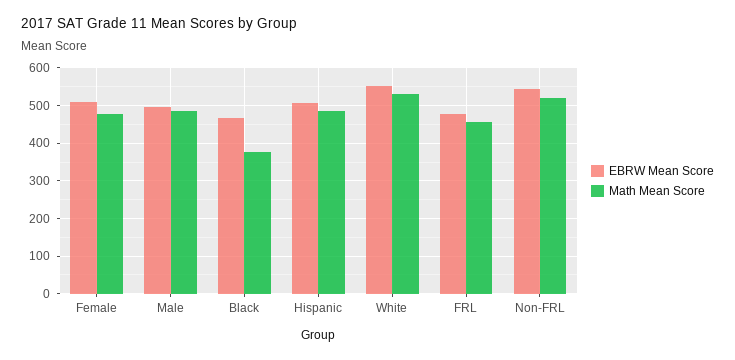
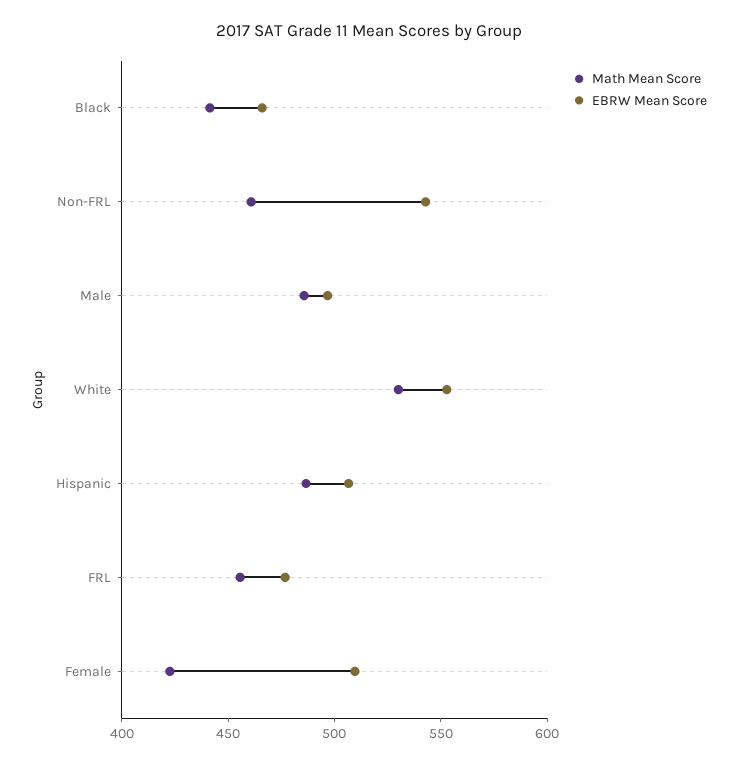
Math Mean Score, Female: 480 -> 420
Math Mean Score, Black: 380 -> 440
Math Mean Score, Non-FRL: 520 -> 460

